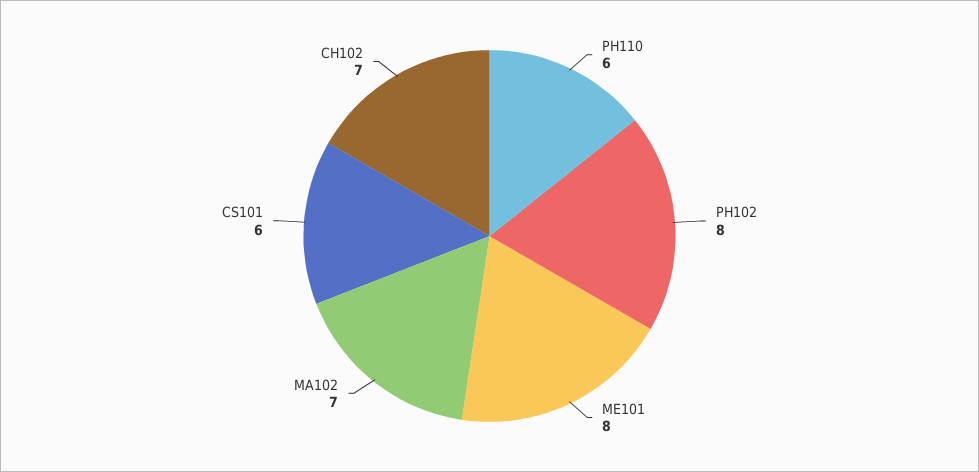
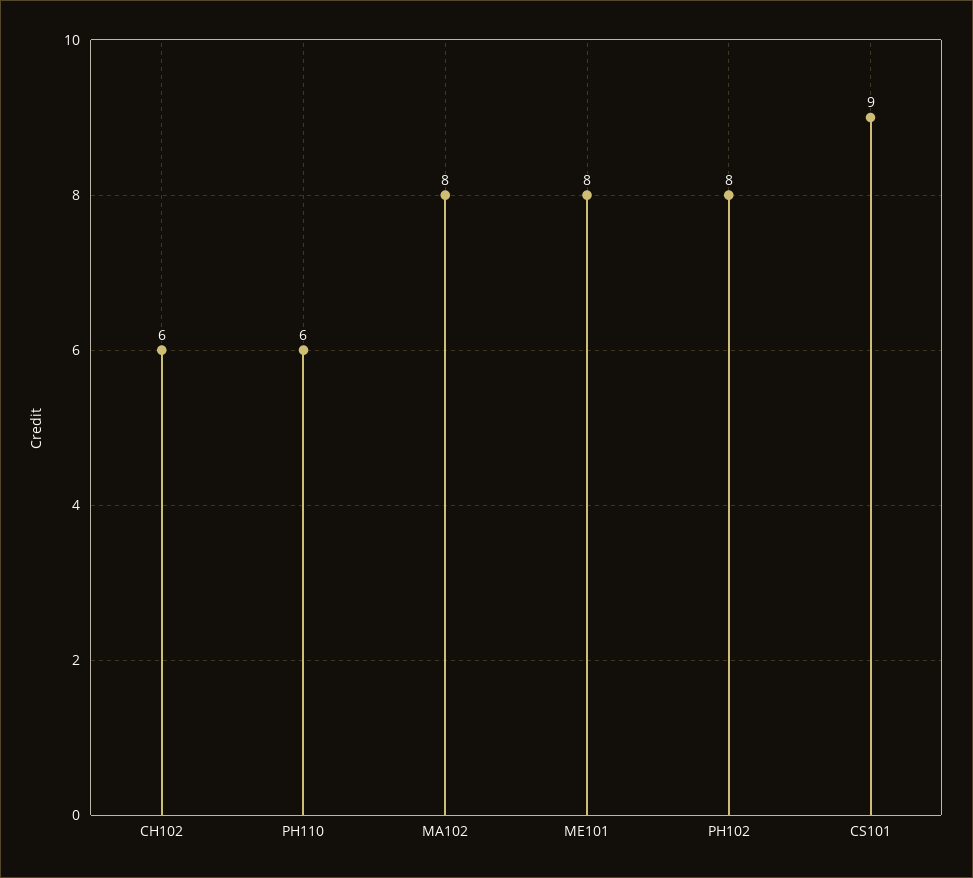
MA102: 7 -> 8
CS101: 6 -> 9
CH102: 7 -> 6

